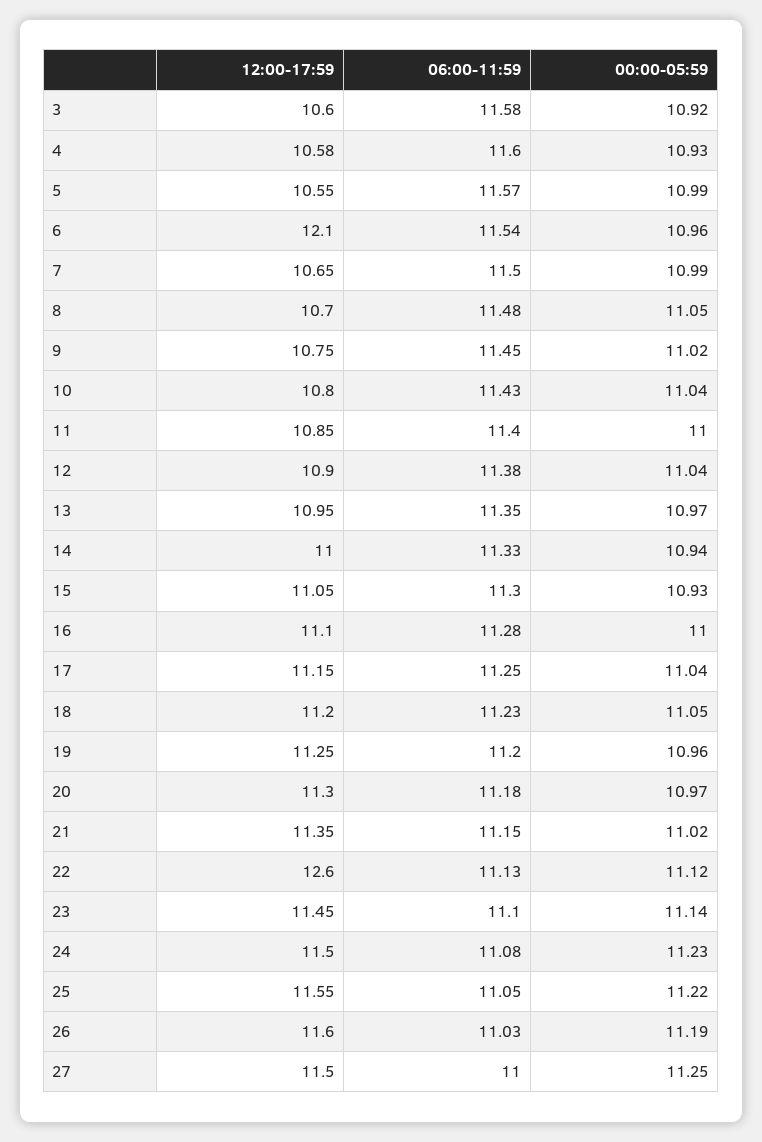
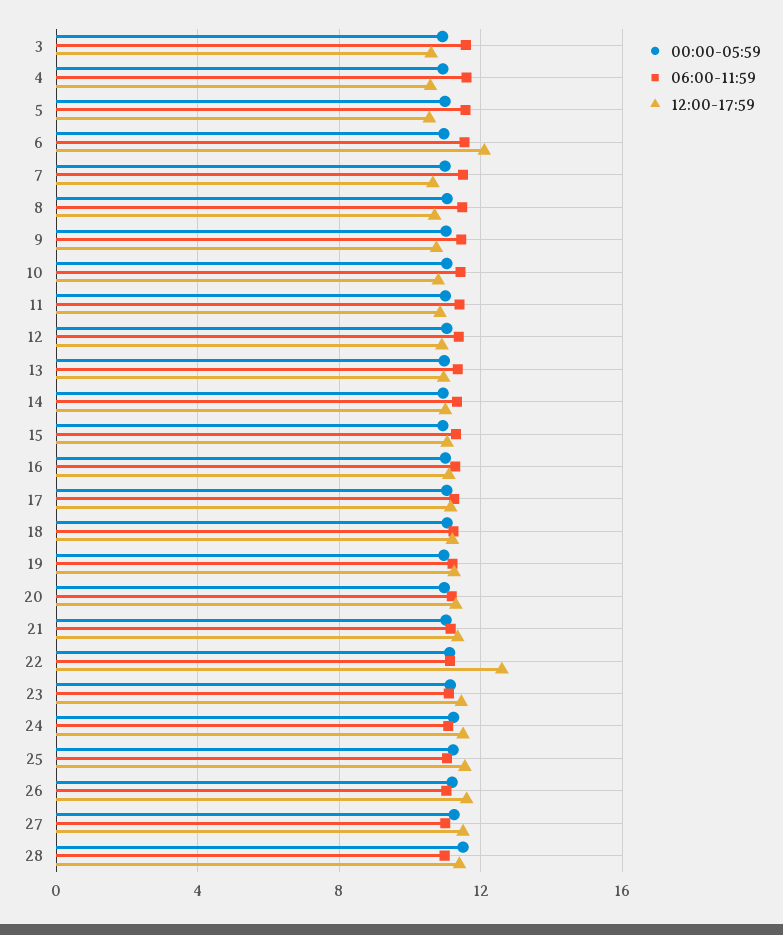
00:00-05:59, 28: none -> 11.5
06:00-11:59, 28: none -> 11
12:00-17:59, 28: none -> 11.5

